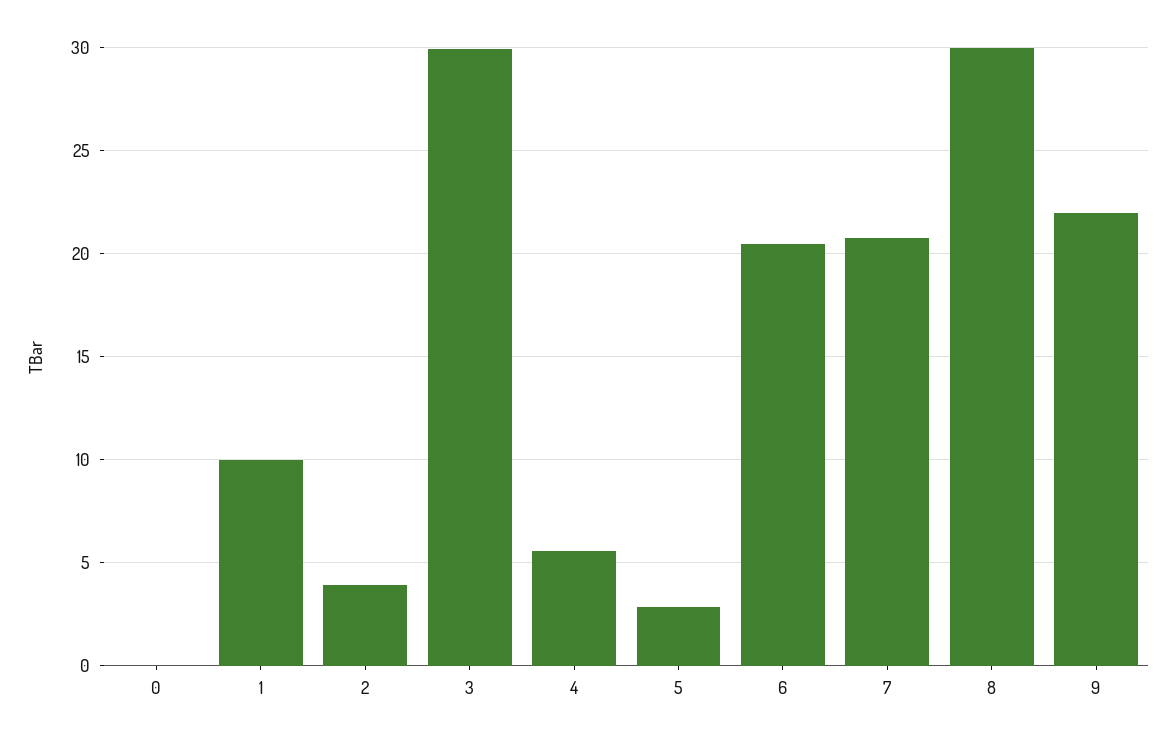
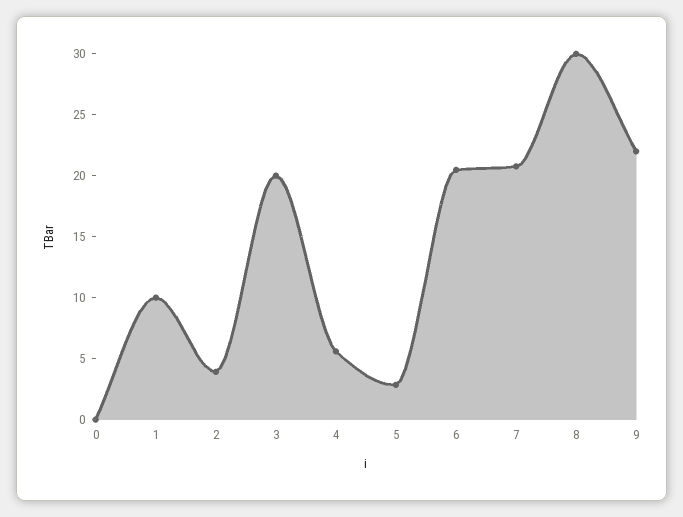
3: 30 -> 20

